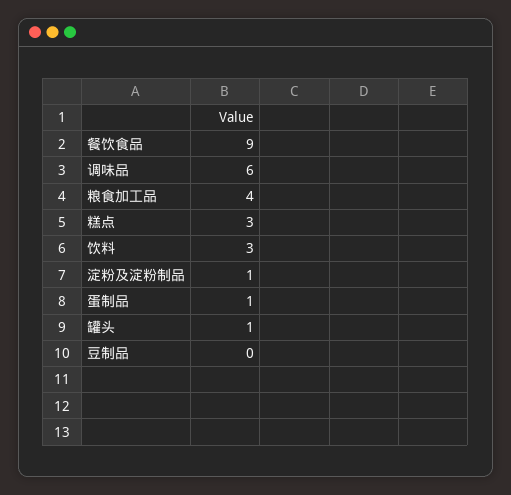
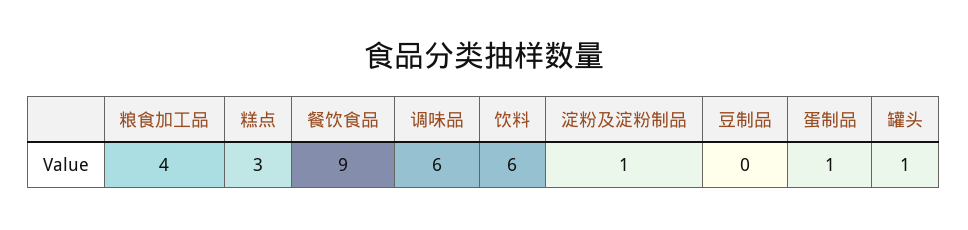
饮料: 3 -> 6

